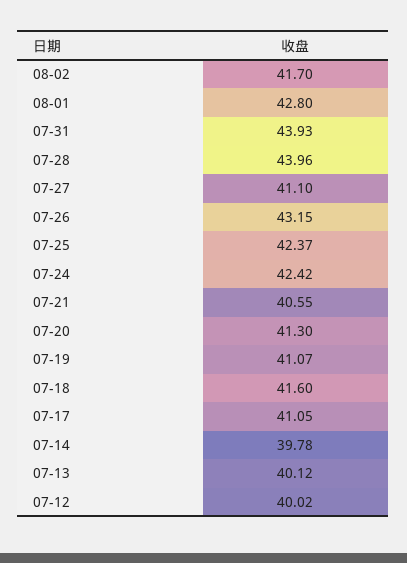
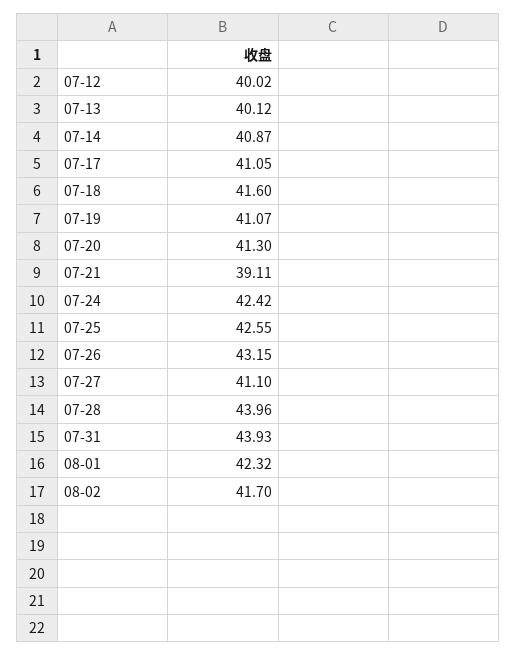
08-01: 42.8 -> 42.32
07-25: 42.37 -> 42.55
07-21: 40.55 -> 39.11
07-14: 39.78 -> 40.87

